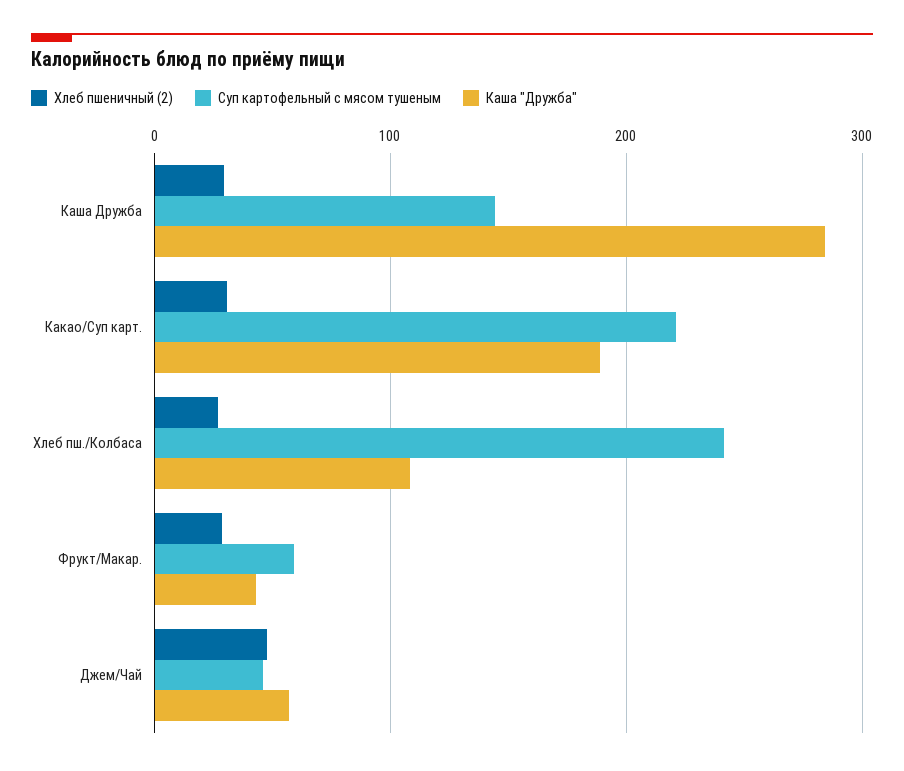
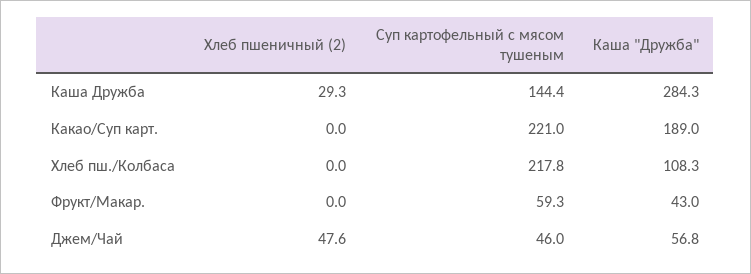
Хлеб пшеничный (2), Какао/Суп карт.: 30 -> 0
Хлеб пшеничный (2), Хлеб пш./Колбаса: 30 -> 0
Суп картофельный с мясом тушеным, Хлеб пш./Колбаса: 240 -> 217.8
Хлеб пшеничный (2), Фрукт/Макар.: 30 -> 0

